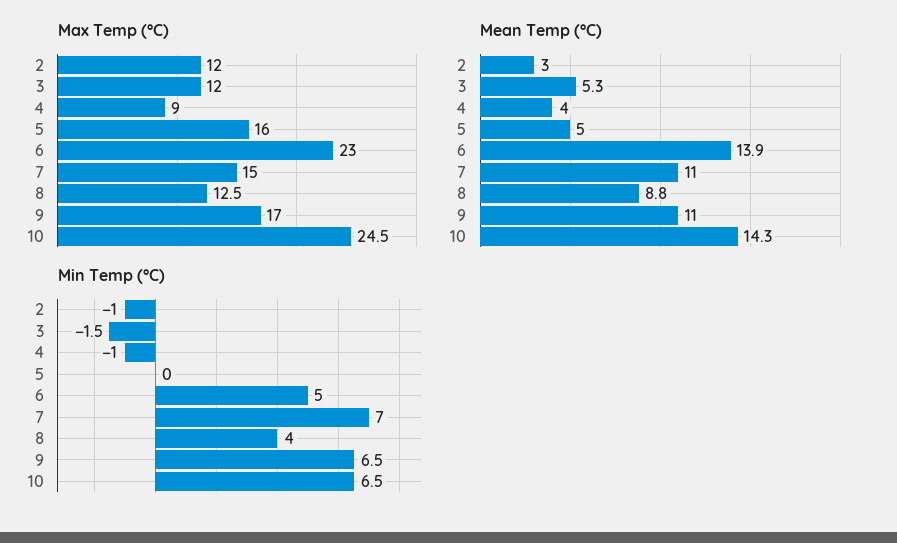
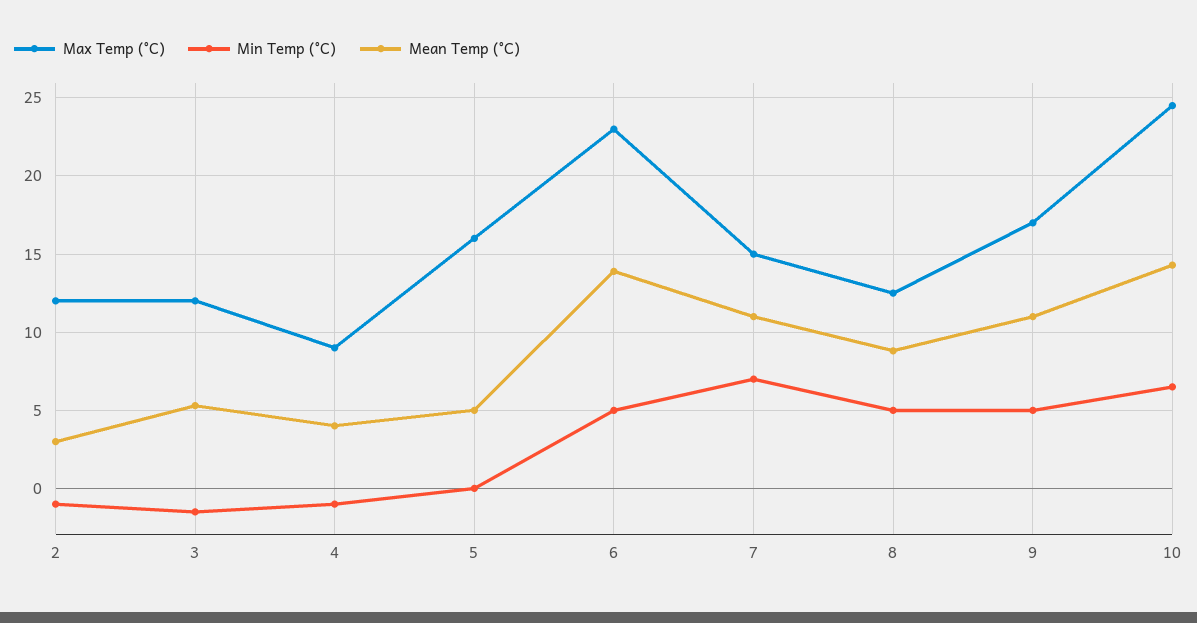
Min Temp (°C), 8: 4 -> 5
Min Temp (°C), 9: 6.5 -> 5

